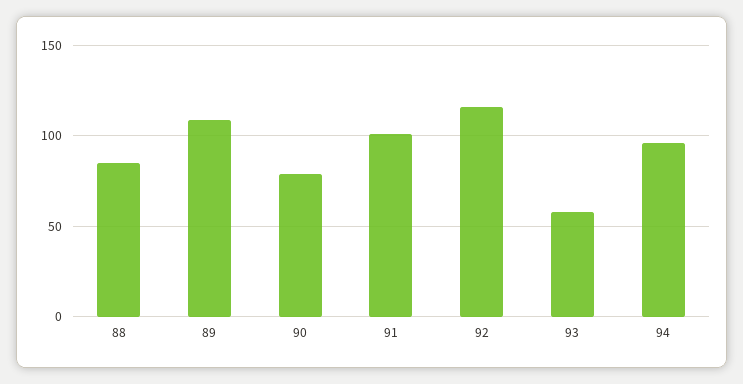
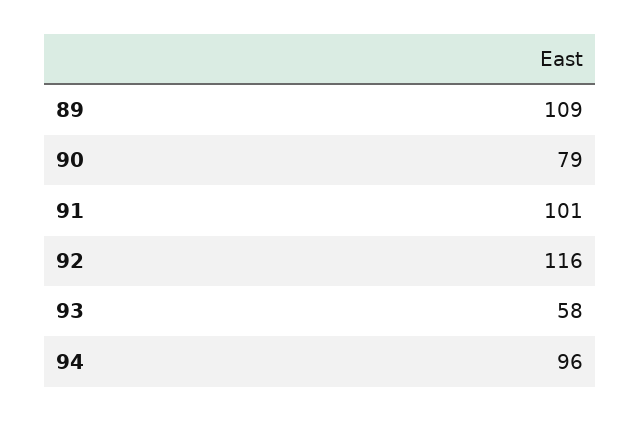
88: 85 -> none

